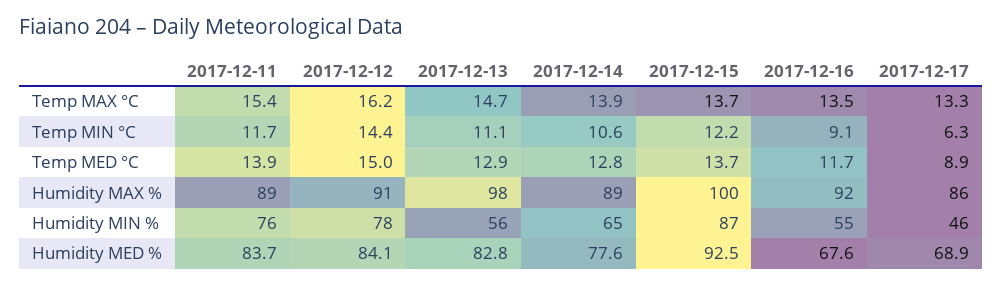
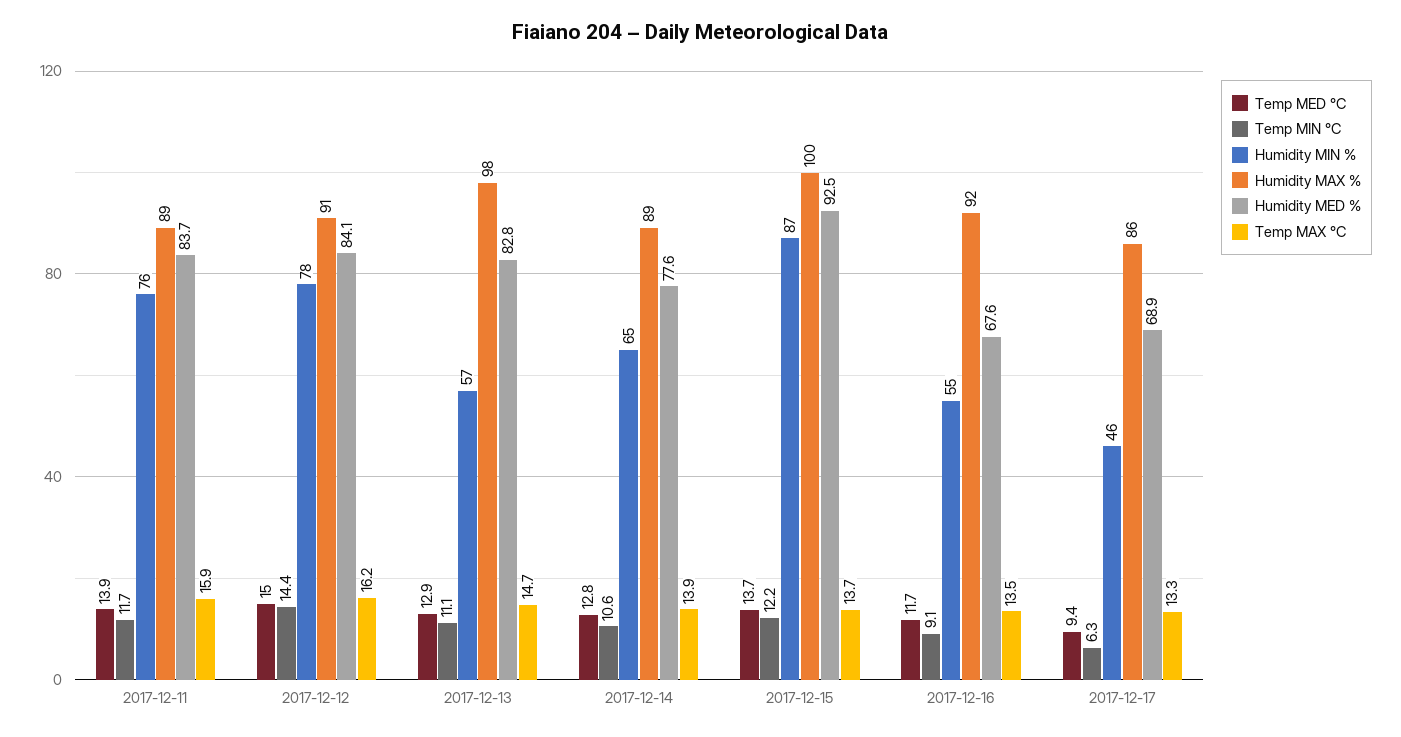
Temp MAX °C, 2017-12-11: 15.4 -> 15.9
Temp MED °C, 2017-12-17: 8.9 -> 9.4
Humidity MIN %, 2017-12-13: 56 -> 57

